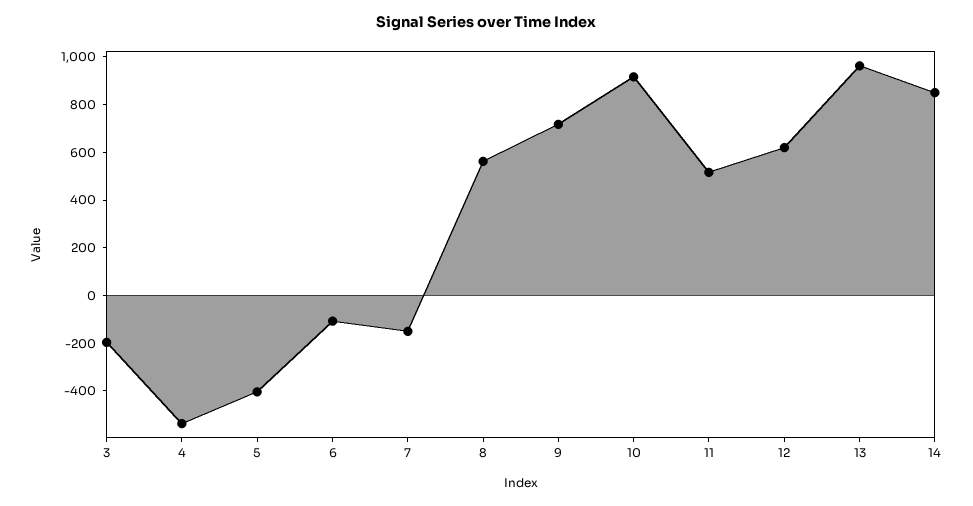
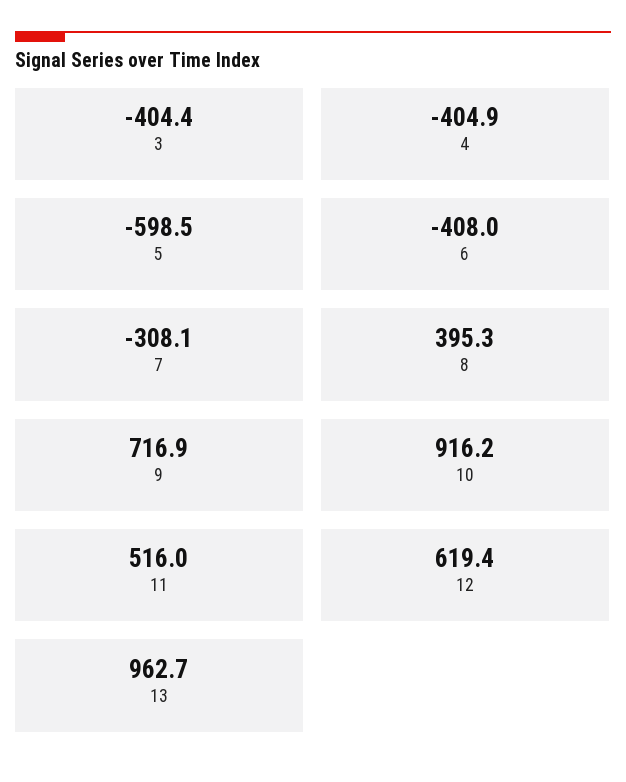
3: -200 -> -404.4
4: -550 -> -404.9
5: -400 -> -598.5
6: -100 -> -408
7: -150 -> -308.1
8: 550 -> 395.3
14: 850 -> none

